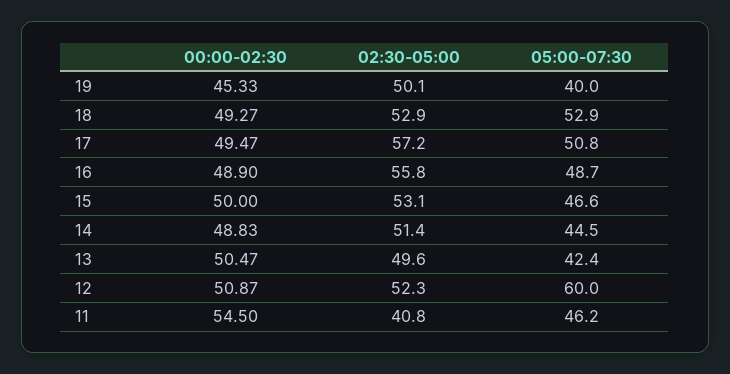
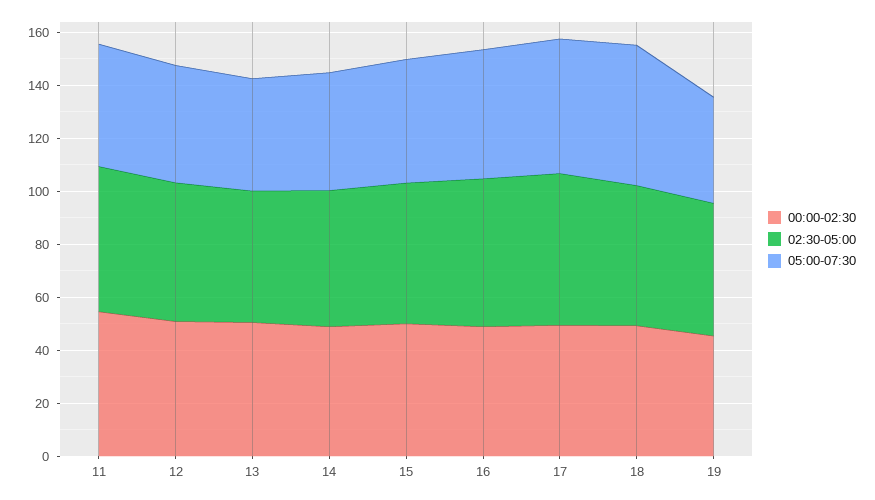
05:00-07:30, 12: 60 -> 45
02:30-05:00, 11: 40.8 -> 55

